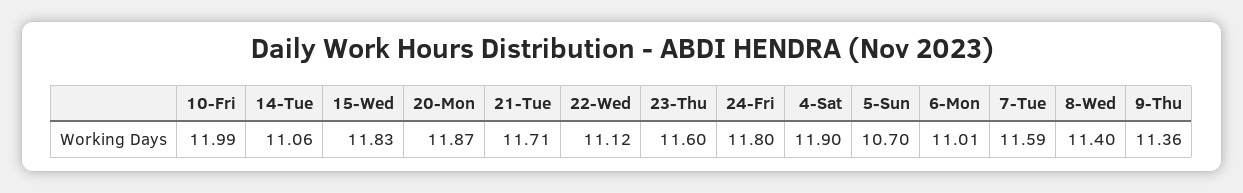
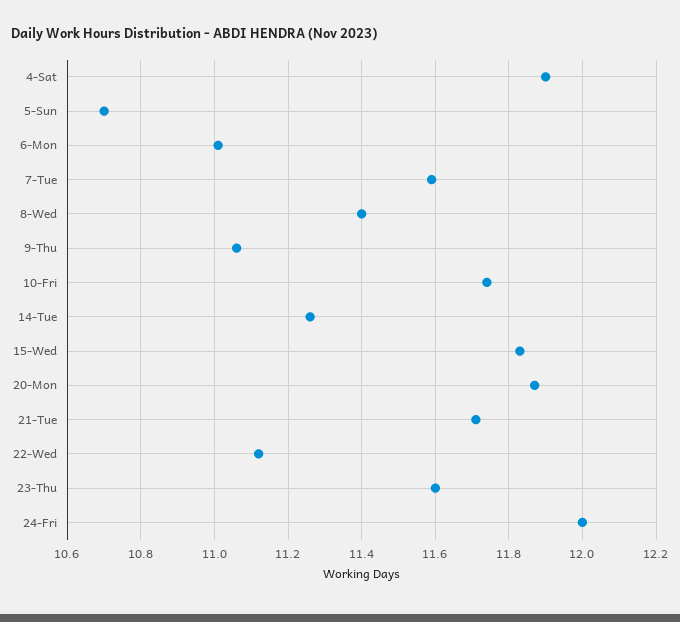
10-Fri: 11.99 -> 11.75
14-Tue: 11.06 -> 11.25
24-Fri: 11.8 -> 12
9-Thu: 11.36 -> 11.05

